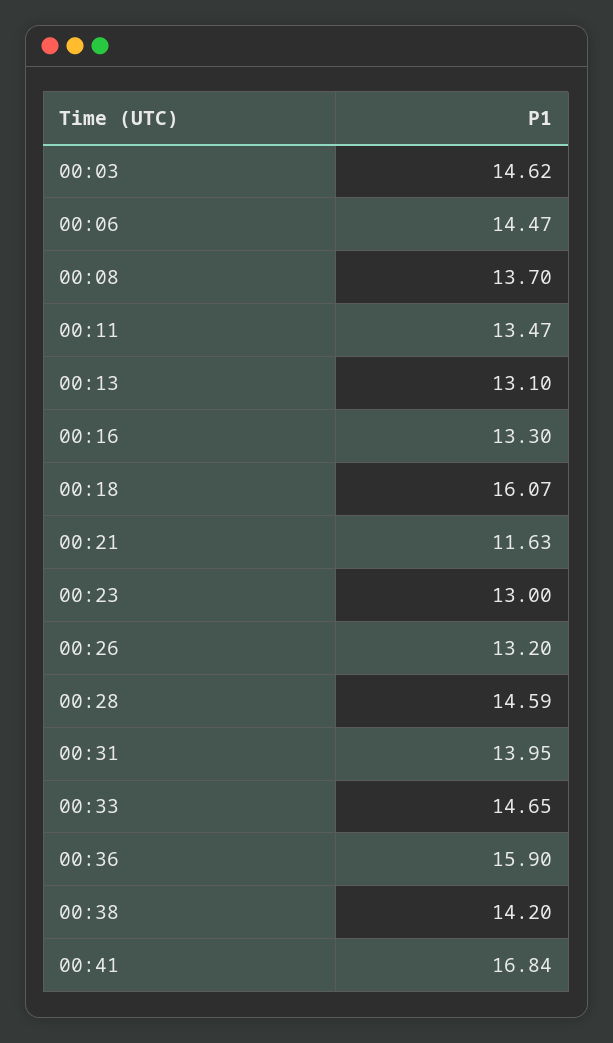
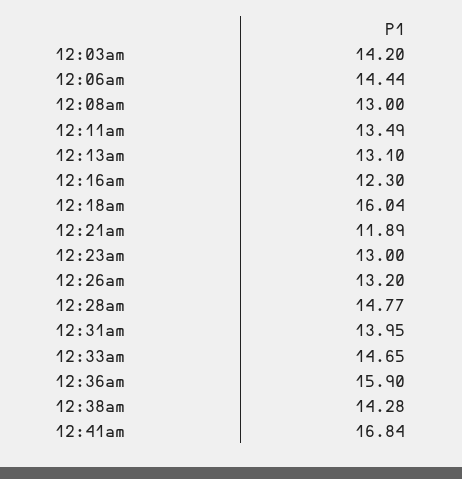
00:03: 14.62 -> 14.2
00:06: 14.47 -> 14.44
00:08: 13.7 -> 13
00:11: 13.47 -> 13.49
00:16: 13.3 -> 12.3
00:18: 16.07 -> 16.04
00:21: 11.63 -> 11.89
00:28: 14.59 -> 14.77
00:38: 14.2 -> 14.28

